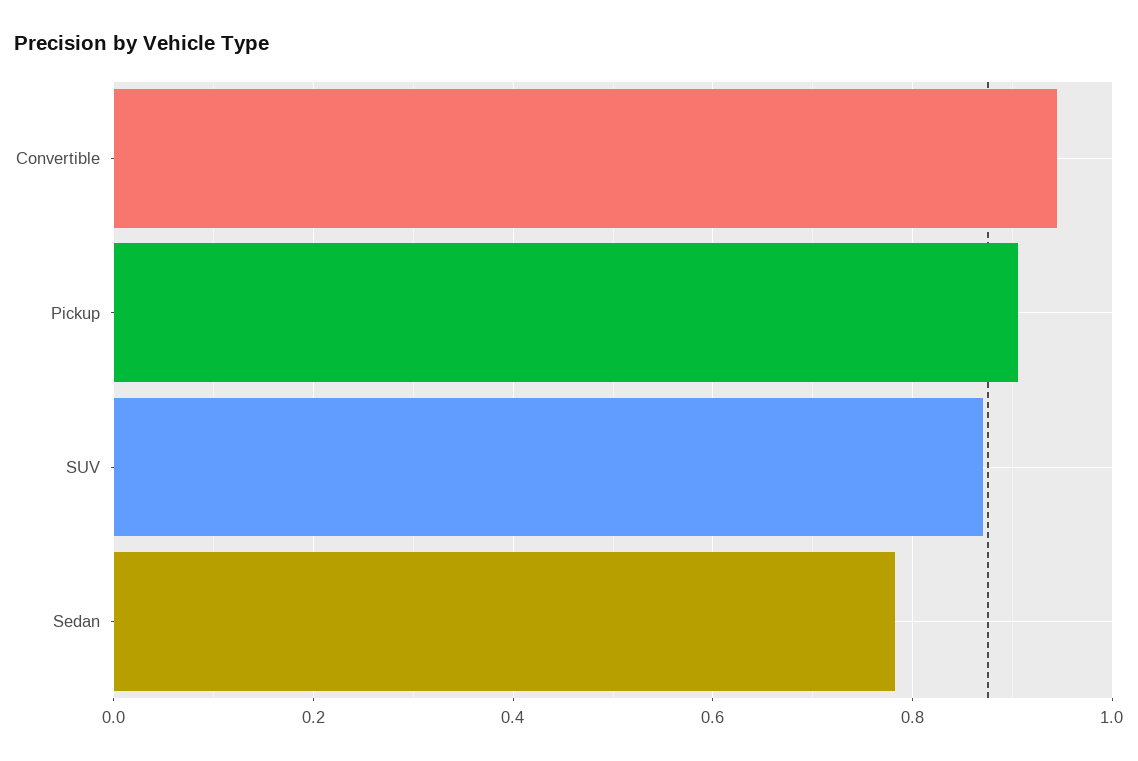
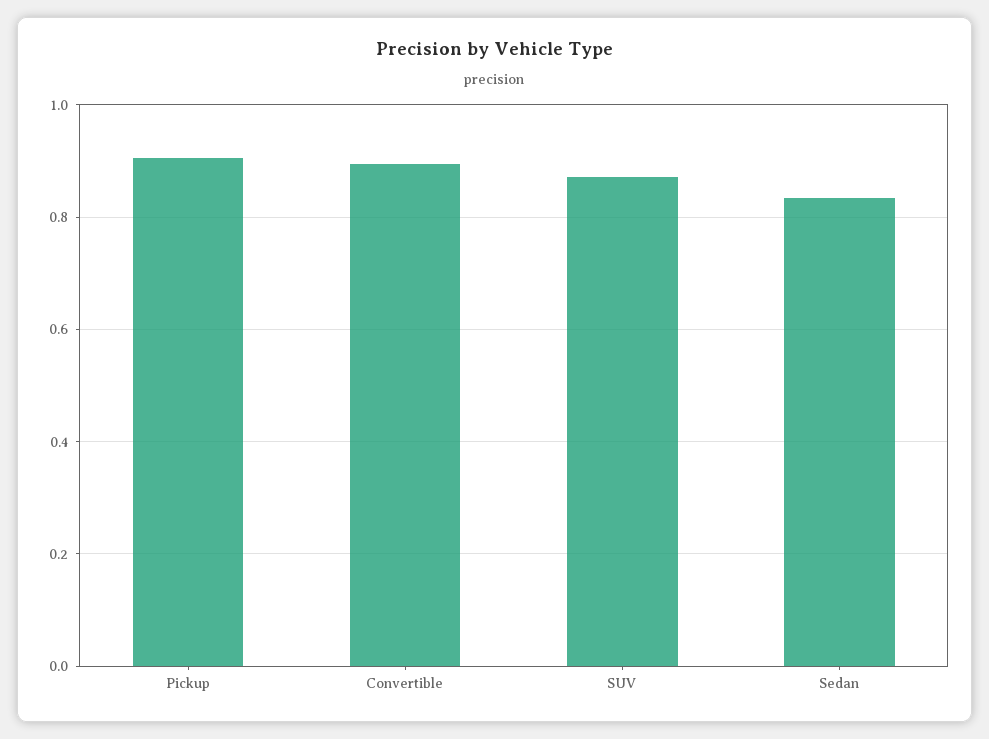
Convertible: 0.94 -> 0.9
Sedan: 0.78 -> 0.84

